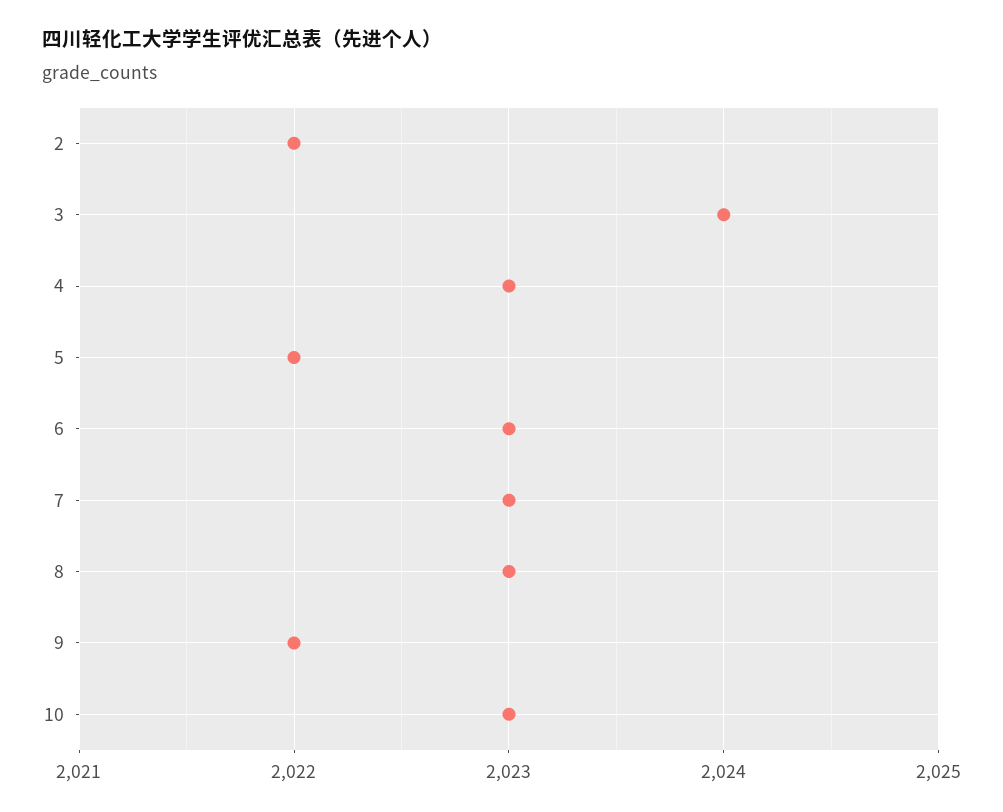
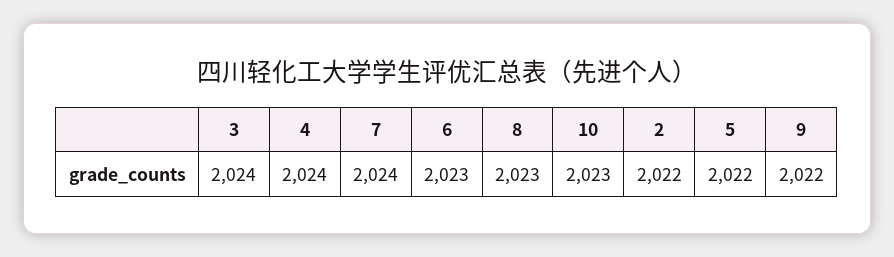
4: 2023 -> 2024
7: 2023 -> 2024

